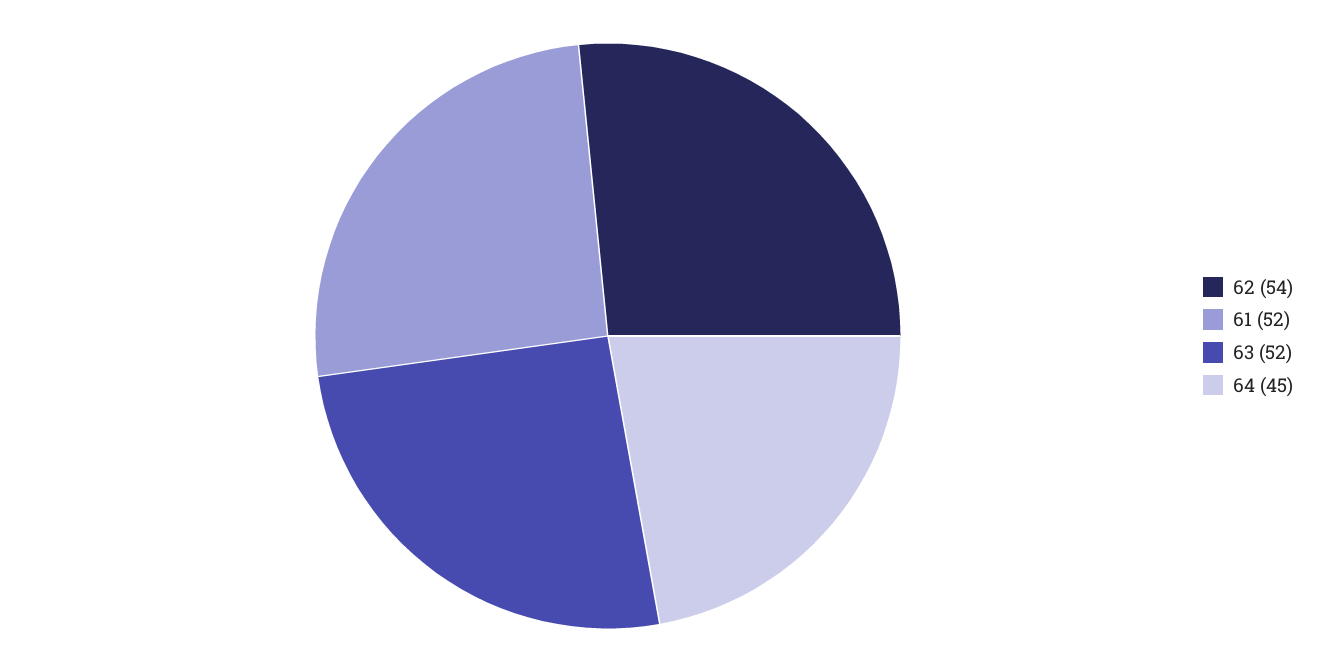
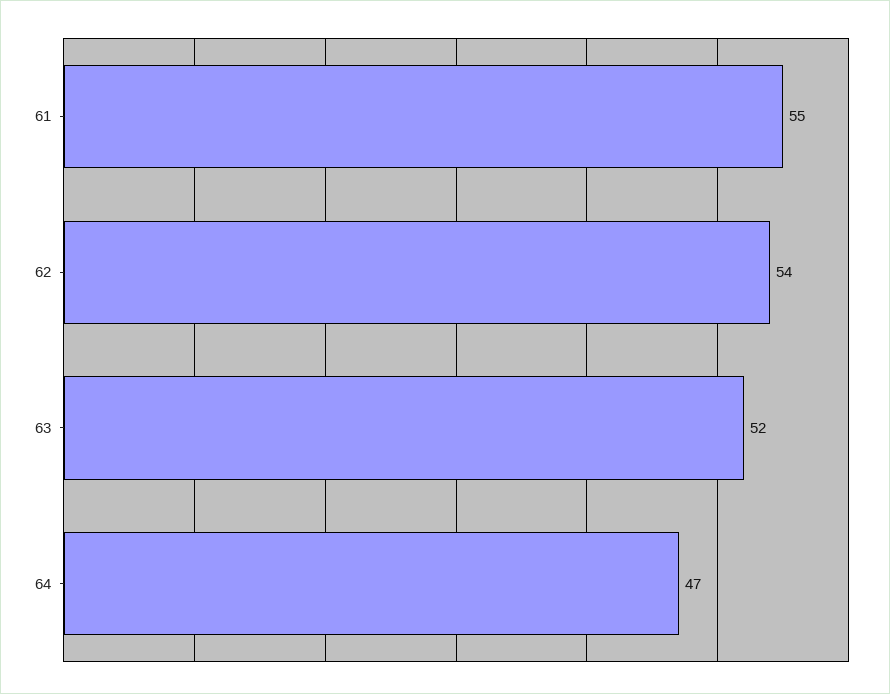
61: 52 -> 55
64: 45 -> 47

